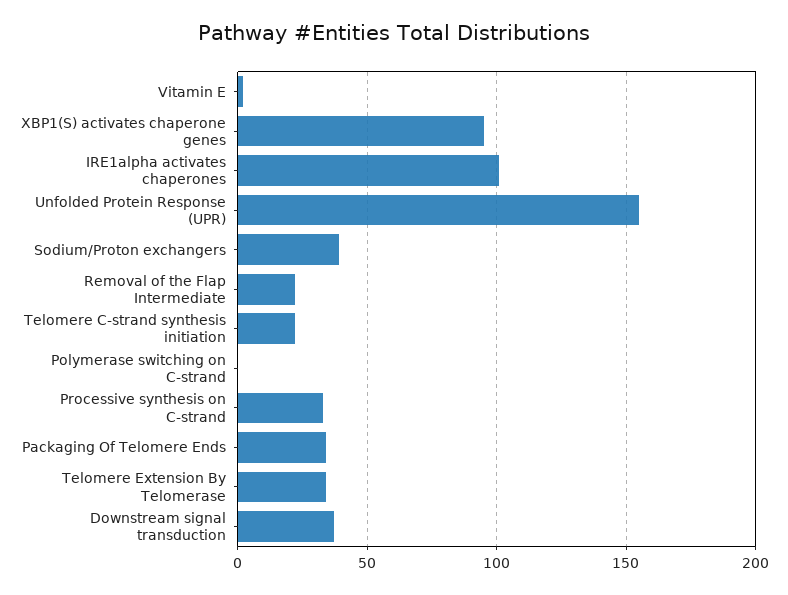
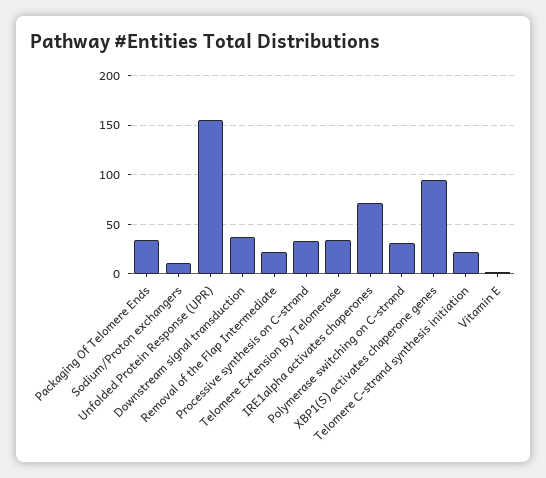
IRE1alpha activates chaperones: 100 -> 70
Sodium/Proton exchangers: 40 -> 10
Polymerase switching on C-strand: 0 -> 30

